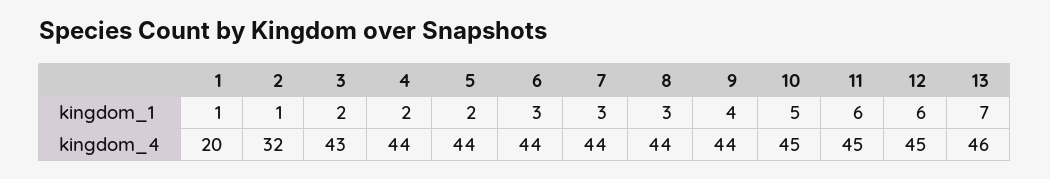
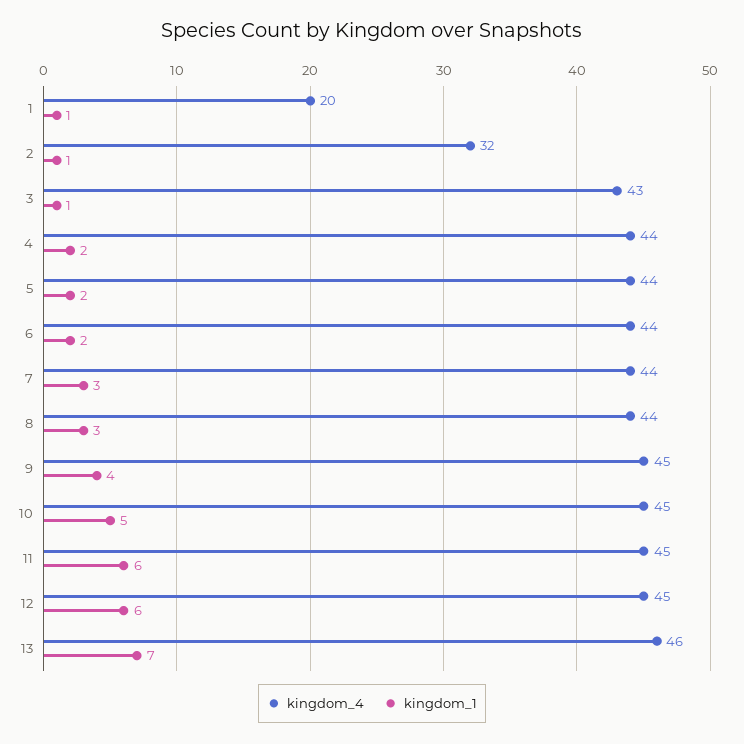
kingdom_1, 3: 2 -> 1
kingdom_1, 6: 3 -> 2
kingdom_4, 9: 44 -> 45

